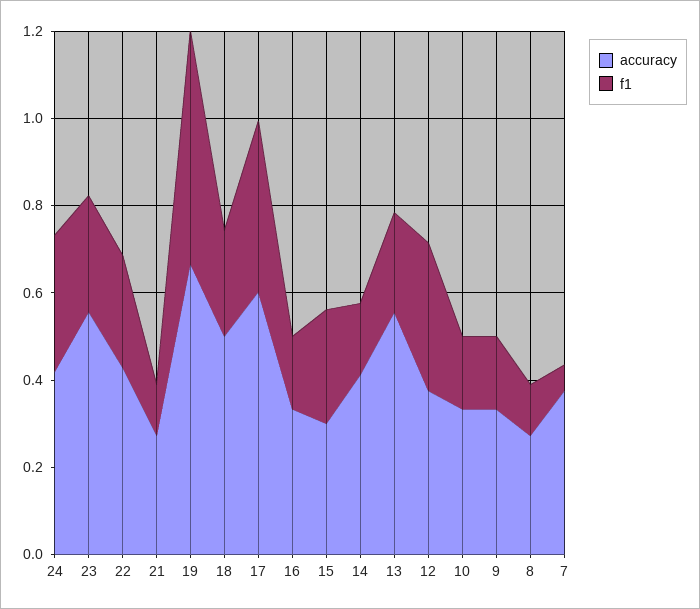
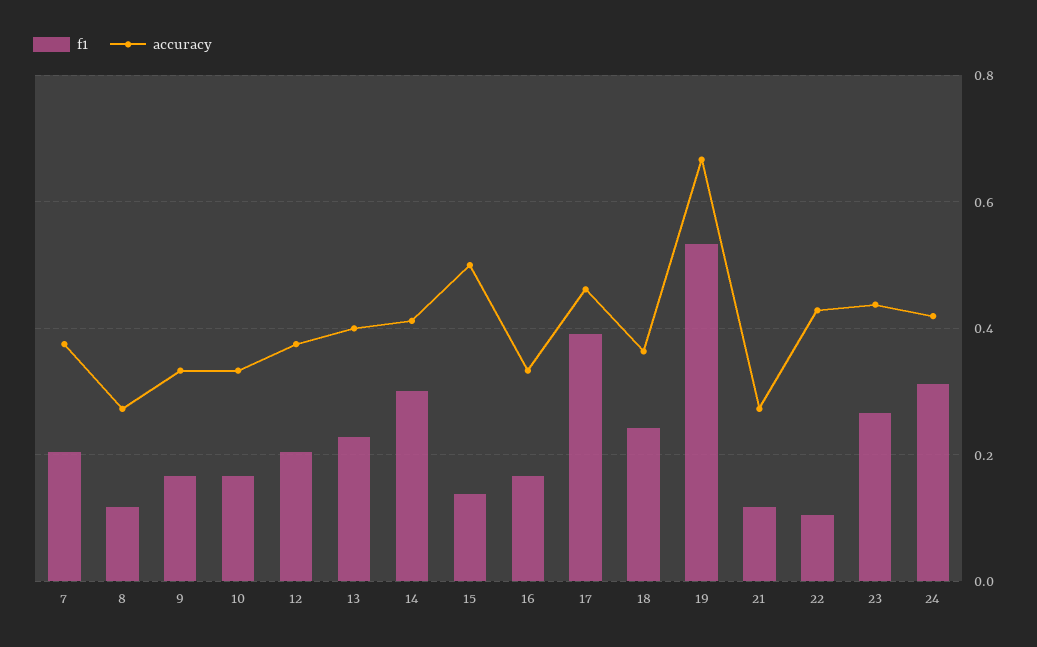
accuracy, 23: 0.55 -> 0.44
f1, 22: 0.25 -> 0.1
accuracy, 18: 0.5 -> 0.36
accuracy, 17: 0.6 -> 0.46
accuracy, 15: 0.3 -> 0.5
f1, 15: 0.25 -> 0.14
f1, 14: 0.15 -> 0.3
accuracy, 13: 0.55 -> 0.4
f1, 12: 0.35 -> 0.2
f1, 7: 0.05 -> 0.2

